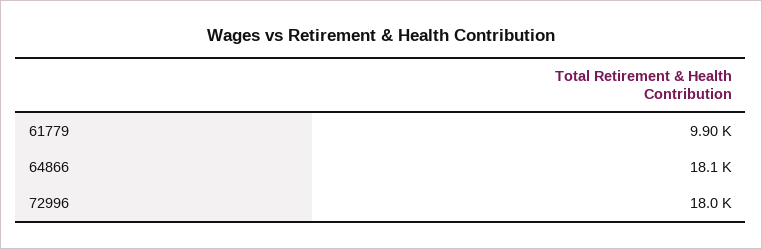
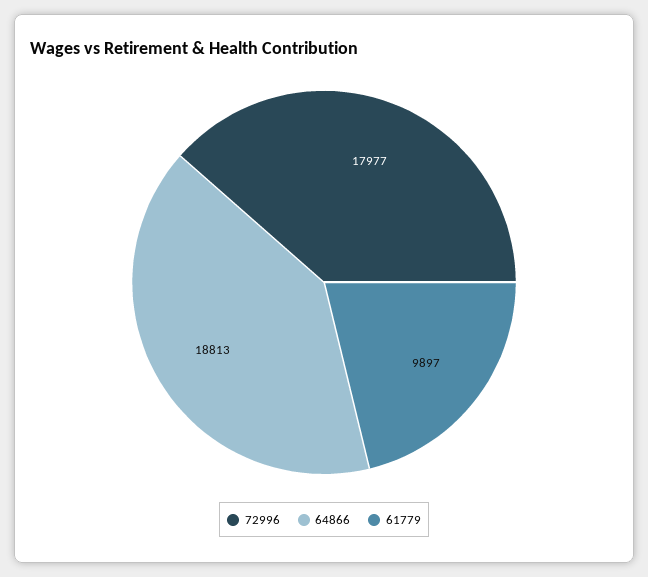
64866: 18100 -> 18813

